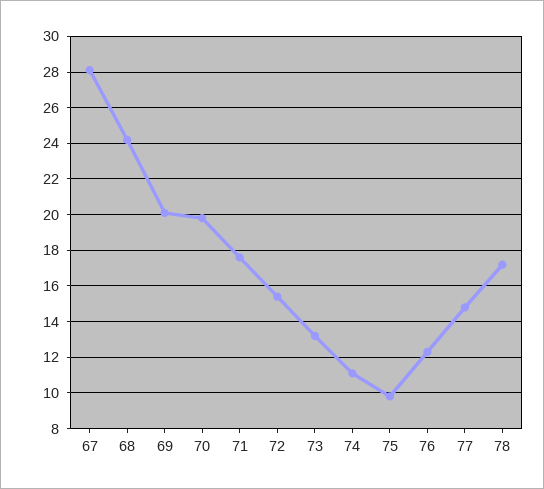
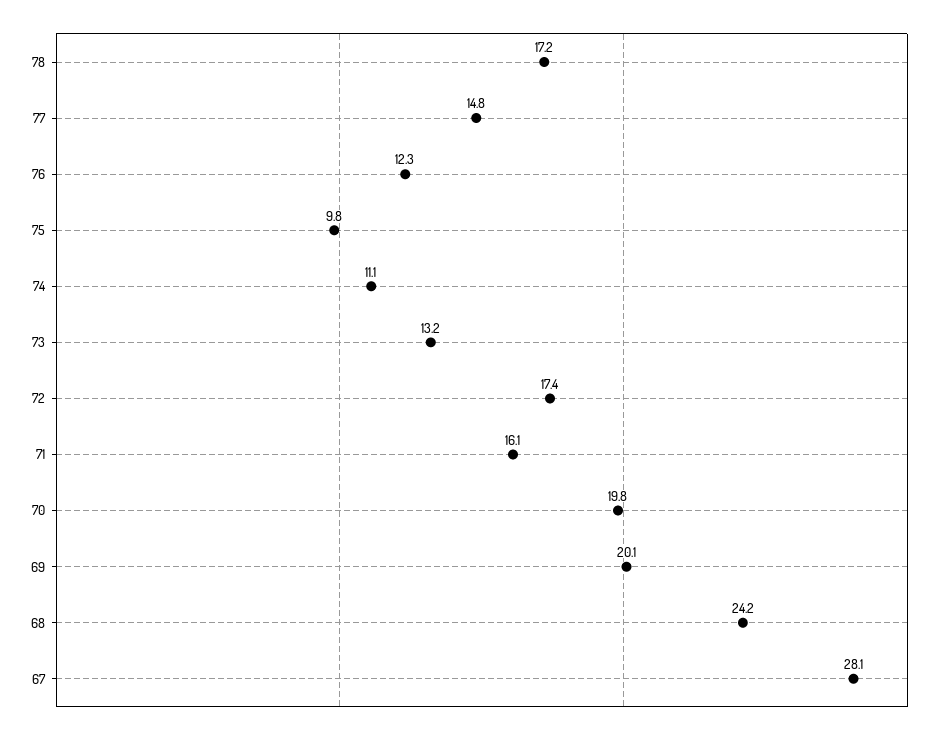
71: 17.5 -> 16.1
72: 15.5 -> 17.4

